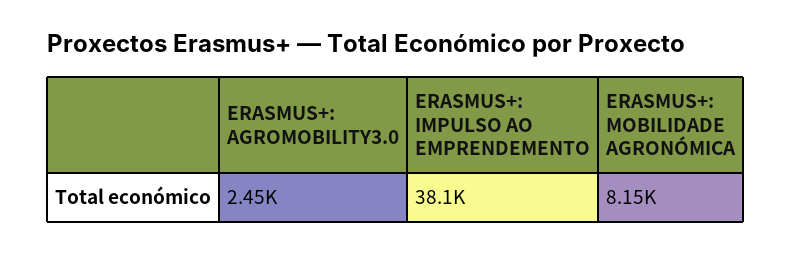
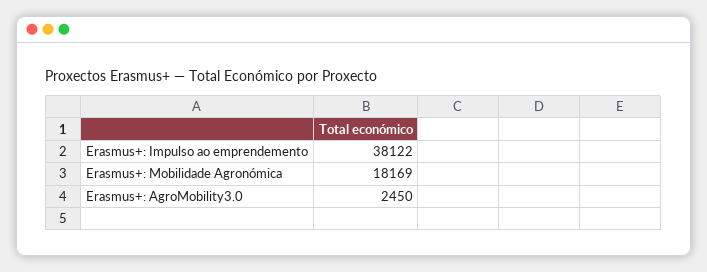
ERASMUS+: MOBILIDADE AGRONÓMICA: 8150 -> 18169

